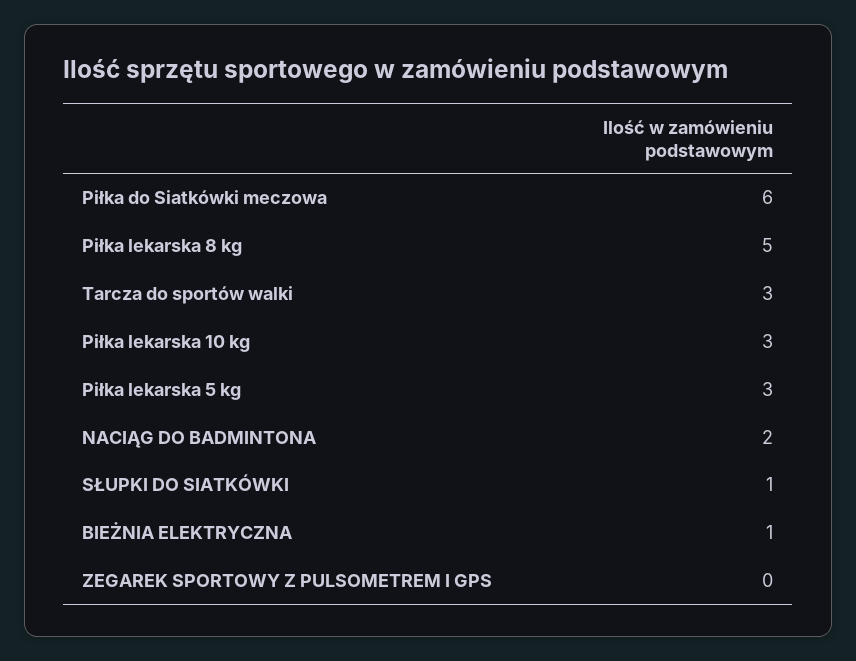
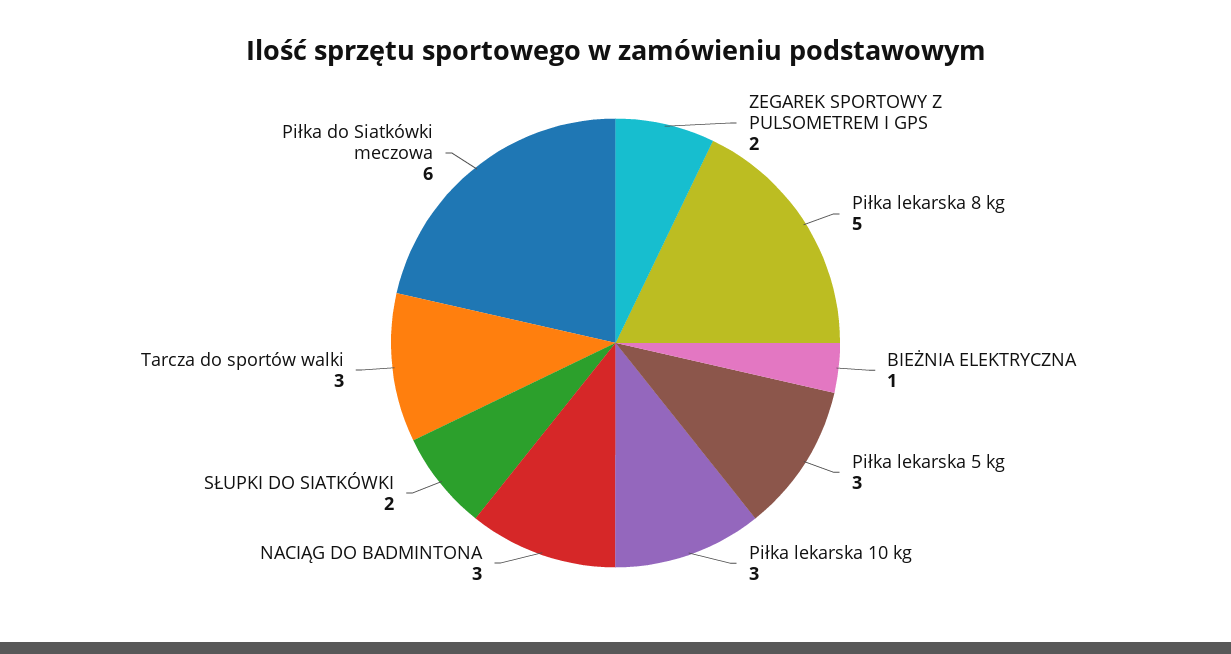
NACIĄG DO BADMINTONA: 2 -> 3
SŁUPKI DO SIATKÓWKI: 1 -> 2
ZEGAREK SPORTOWY Z PULSOMETREM I GPS: 0 -> 2

